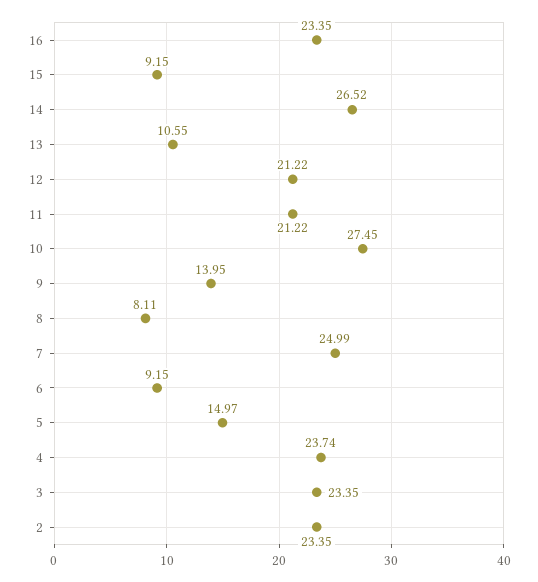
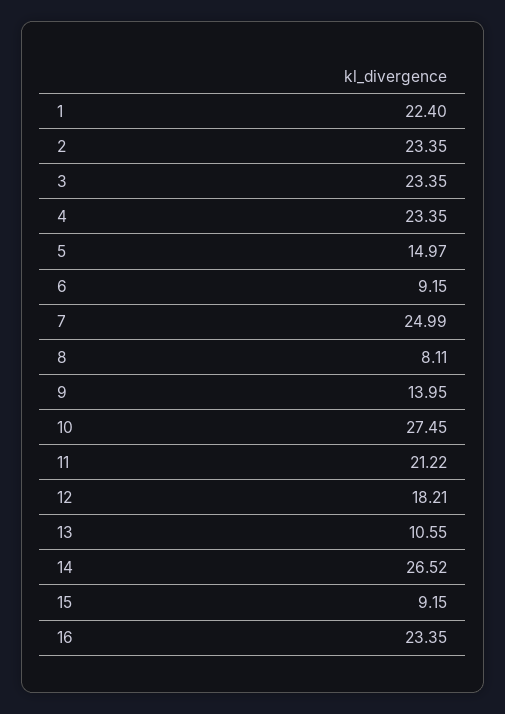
12: 21.22 -> 18.21
4: 23.74 -> 23.35
1: none -> 22.4

